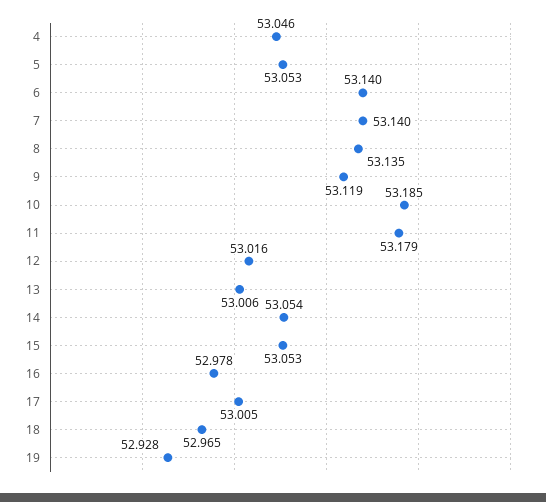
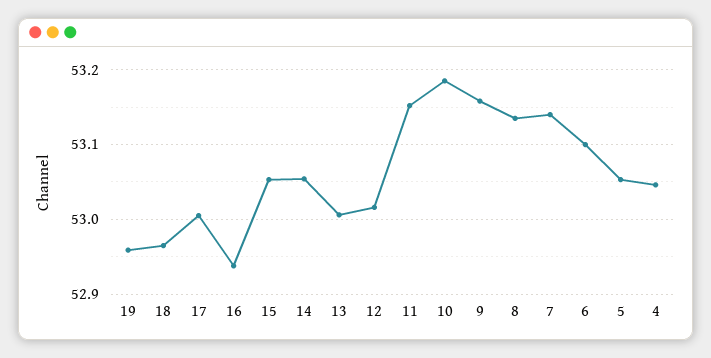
6: 53.14 -> 53.1
9: 53.119 -> 53.16
11: 53.179 -> 53.15
16: 52.978 -> 52.94
19: 52.928 -> 52.96

